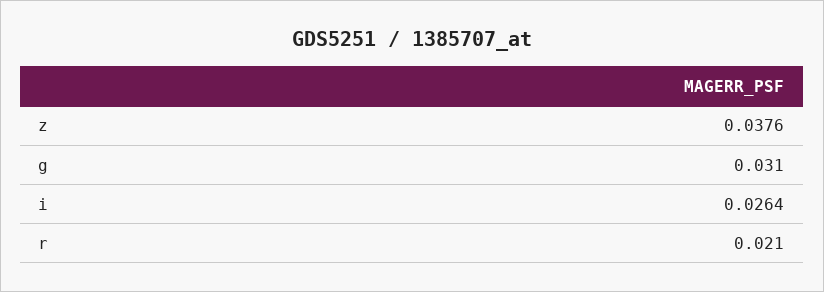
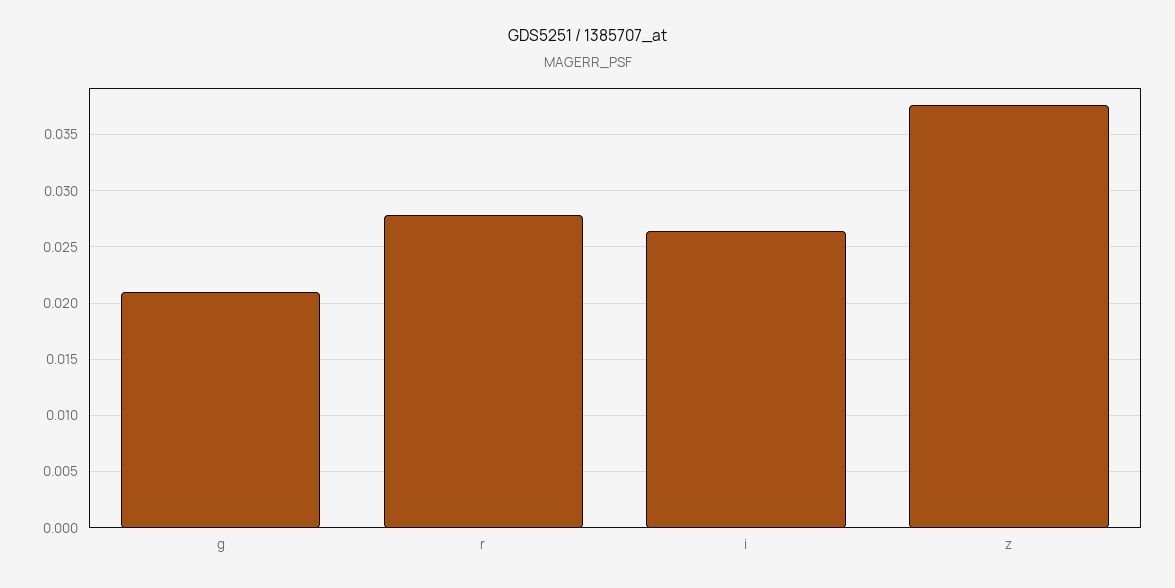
g: 0.031 -> 0.021
r: 0.021 -> 0.028

